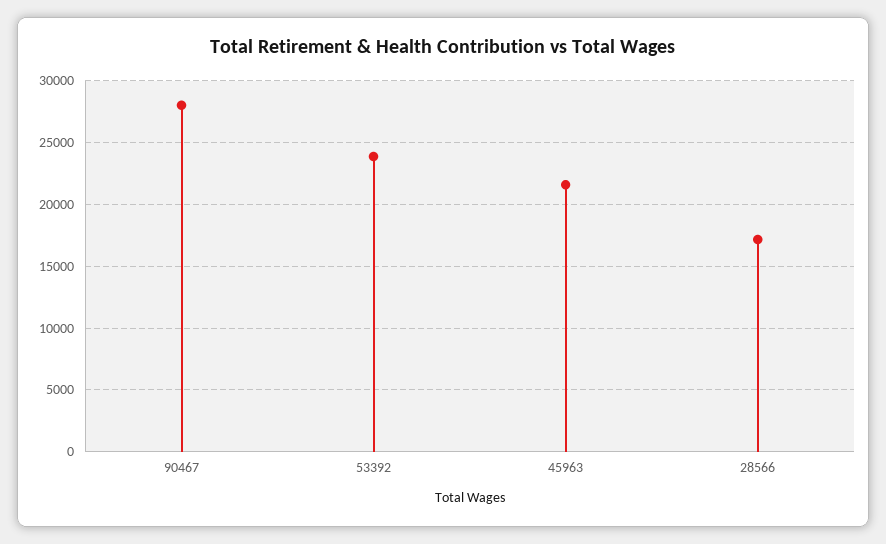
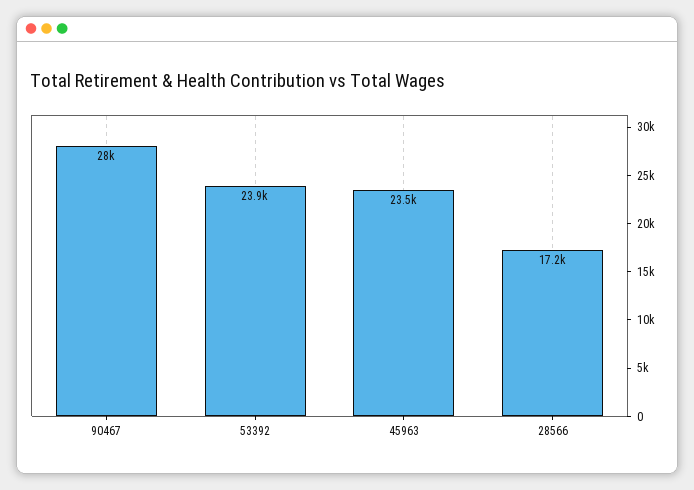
45963: 21500 -> 23500

